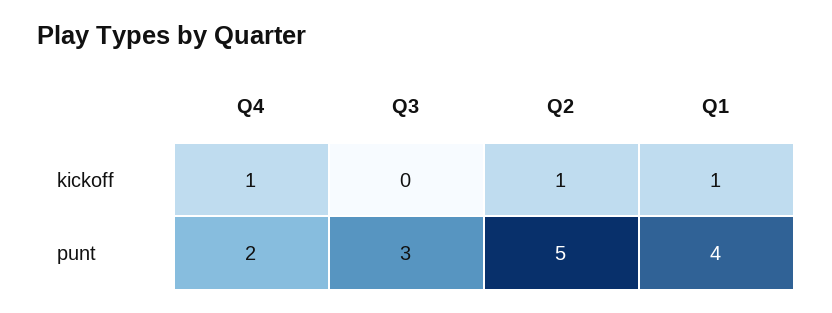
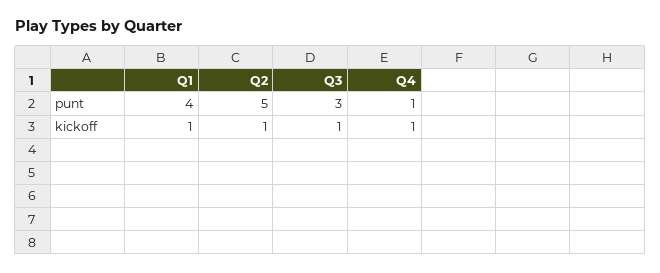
Q3, kickoff: 0 -> 1
Q4, punt: 2 -> 1

